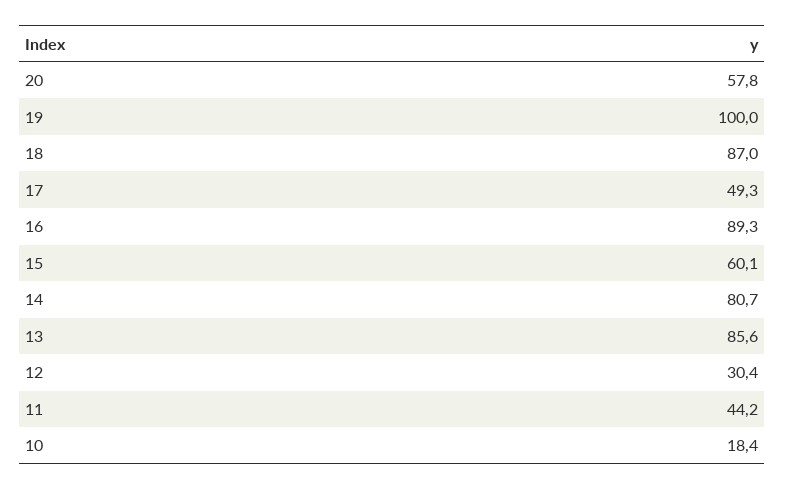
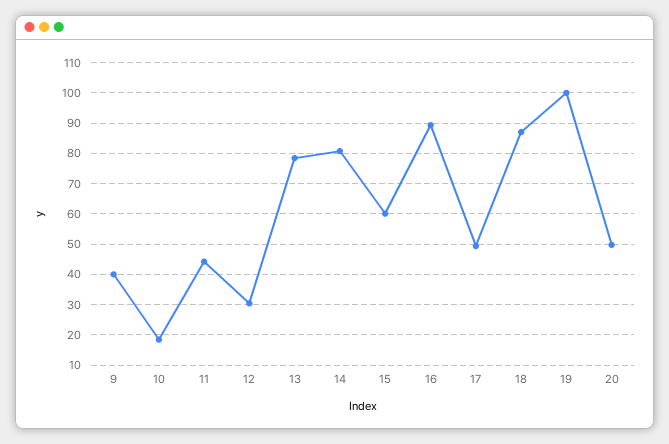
20: 57.8 -> 50
13: 85.6 -> 78
9: none -> 40

